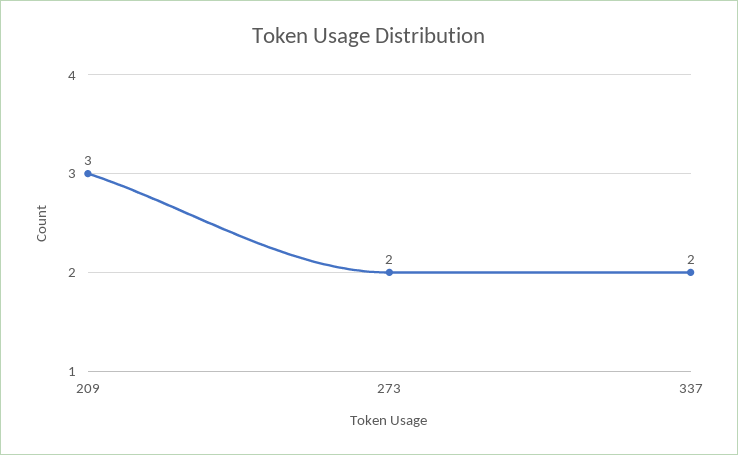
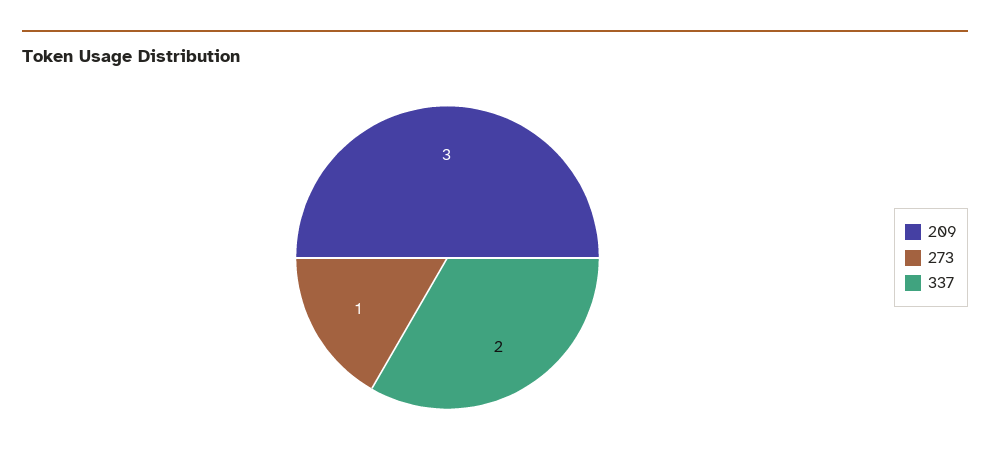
273: 2 -> 1

